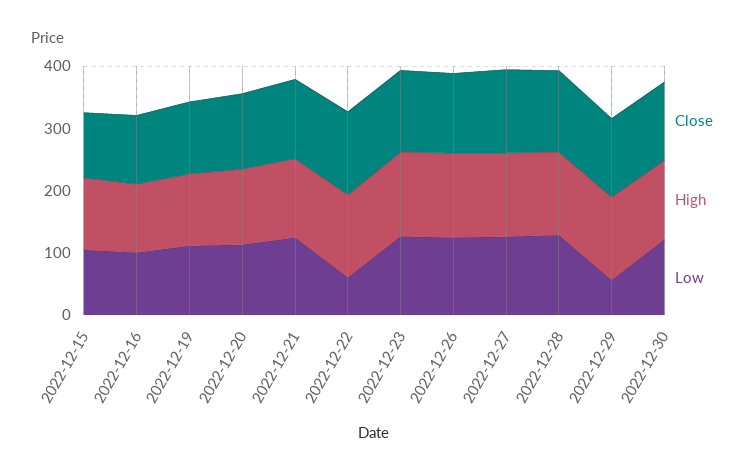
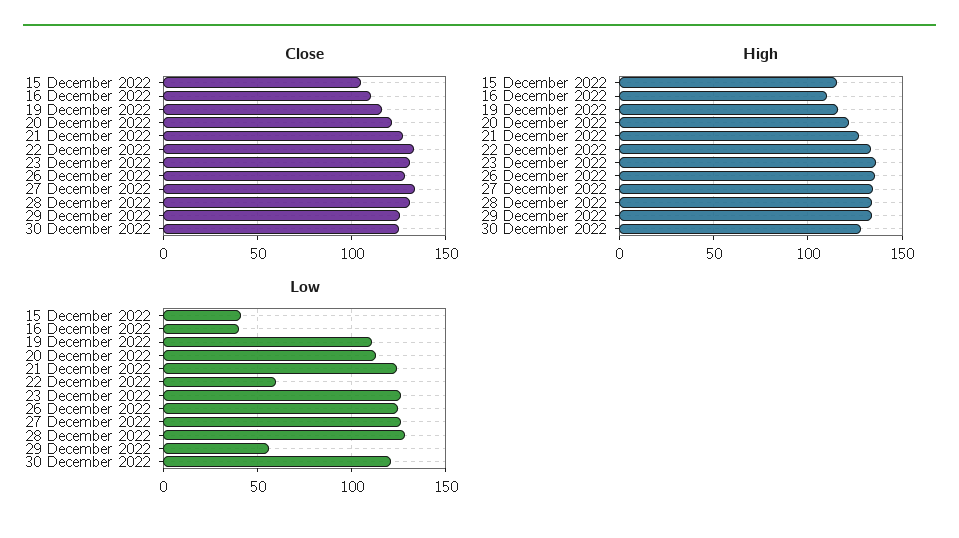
Low, 2022-12-15: 100 -> 40
Low, 2022-12-16: 100 -> 40

